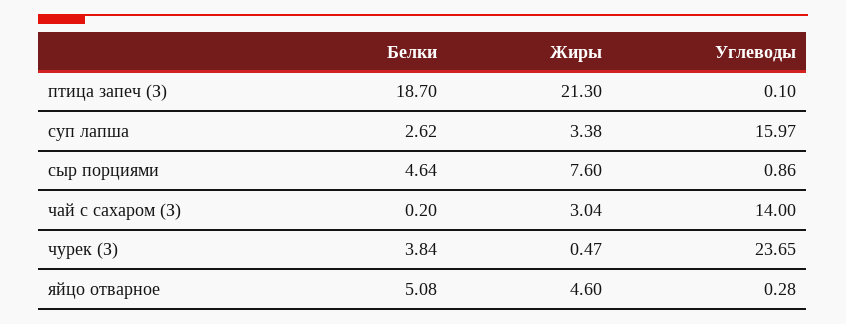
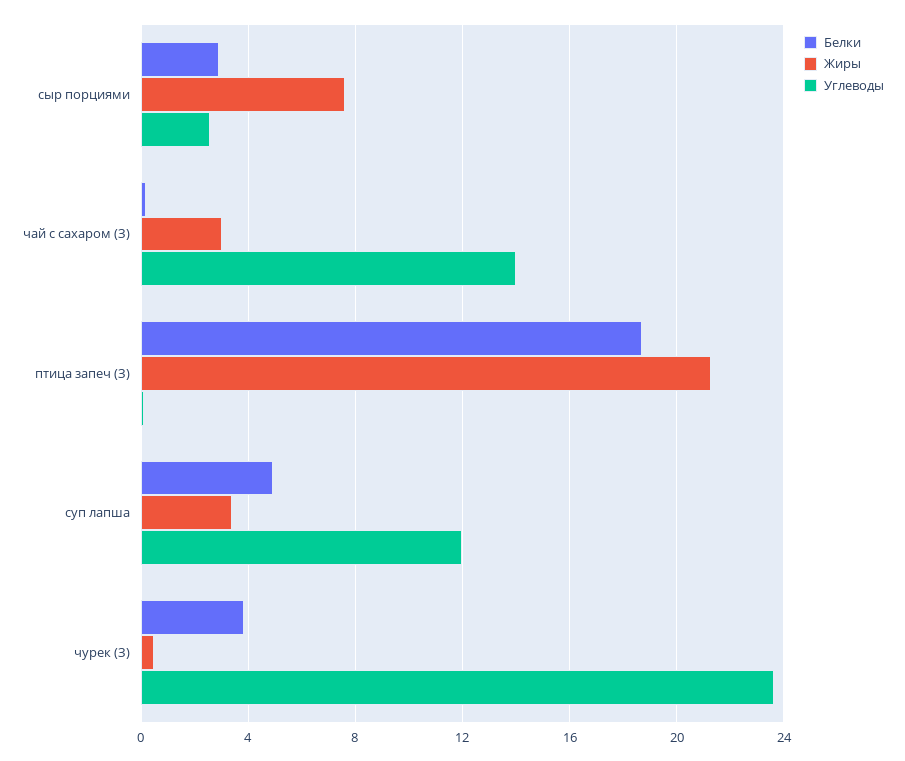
Белки, суп лапша: 2.62 -> 5
Углеводы, суп лапша: 15.97 -> 12
Белки, сыр порциями: 4.64 -> 3
Углеводы, сыр порциями: 0.86 -> 2.5
Белки, яйцо отварное: 5.08 -> none
Жиры, яйцо отварное: 4.6 -> none
Углеводы, яйцо отварное: 0.28 -> none

